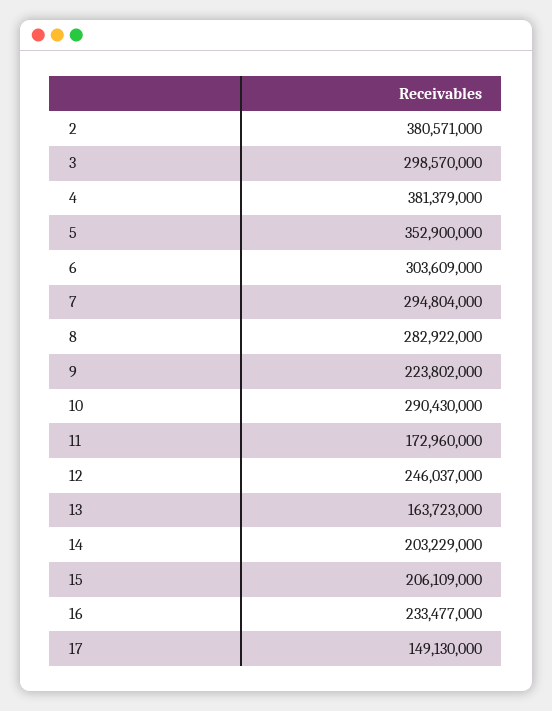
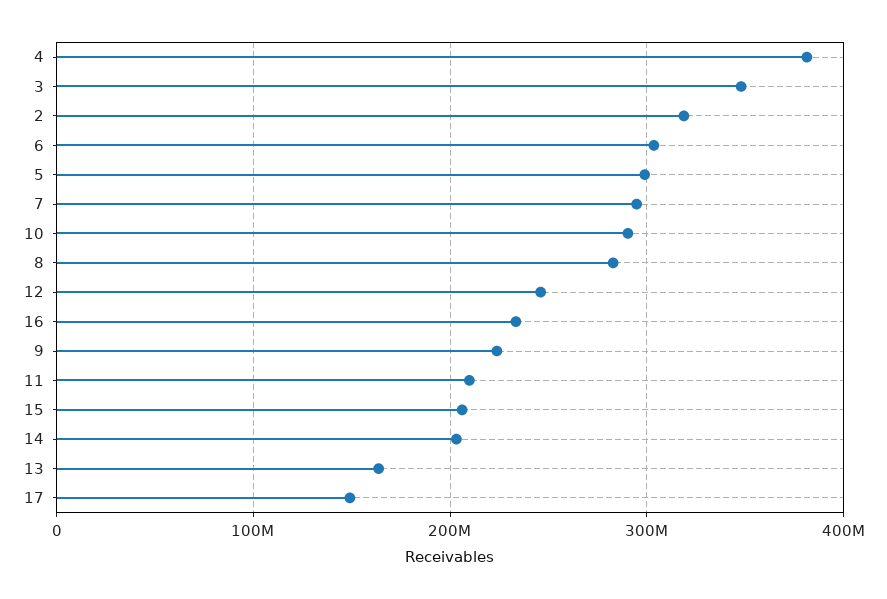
2: 380571000 -> 320000000
3: 298570000 -> 350000000
5: 352900000 -> 300000000
11: 172960000 -> 210000000

